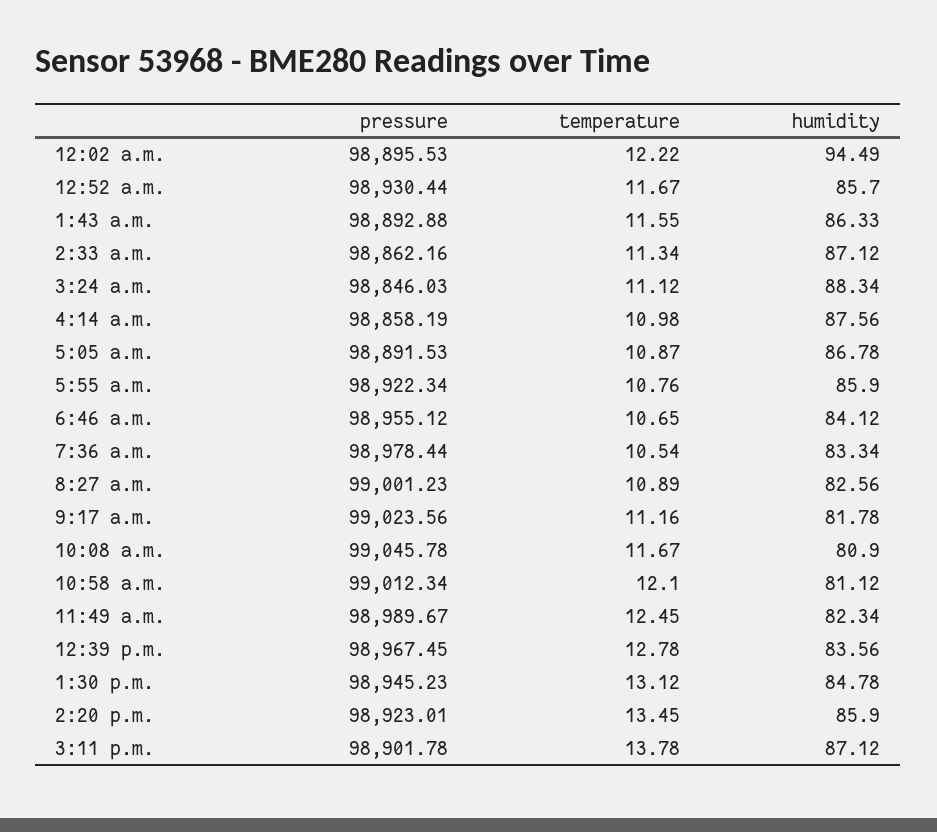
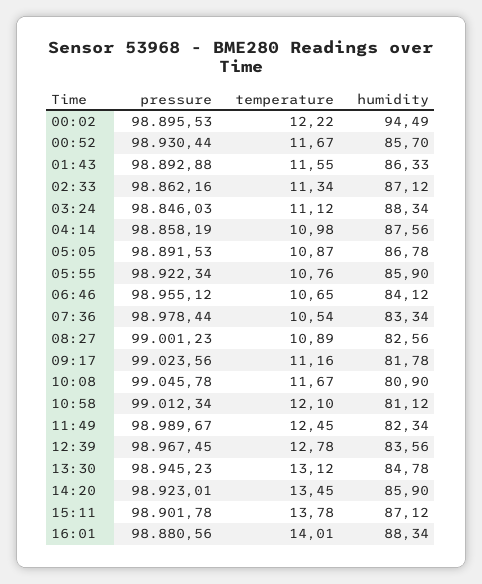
pressure, 16:01: none -> 98880.56
temperature, 16:01: none -> 14.01
humidity, 16:01: none -> 88.34

